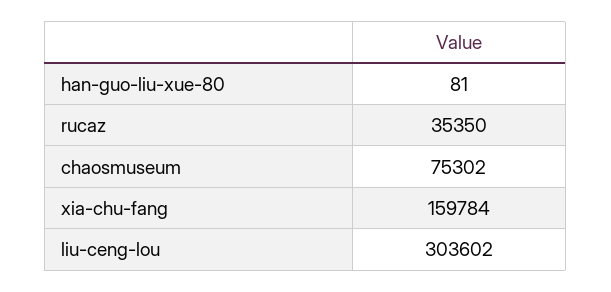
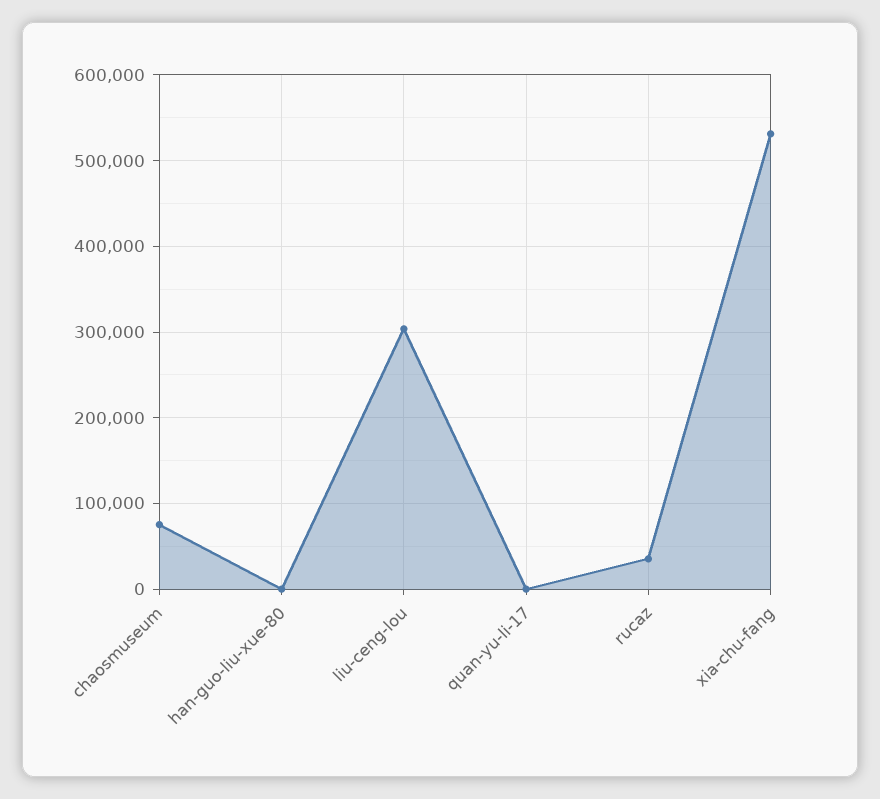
xia-chu-fang: 159784 -> 530000
quan-yu-li-17: none -> 0

